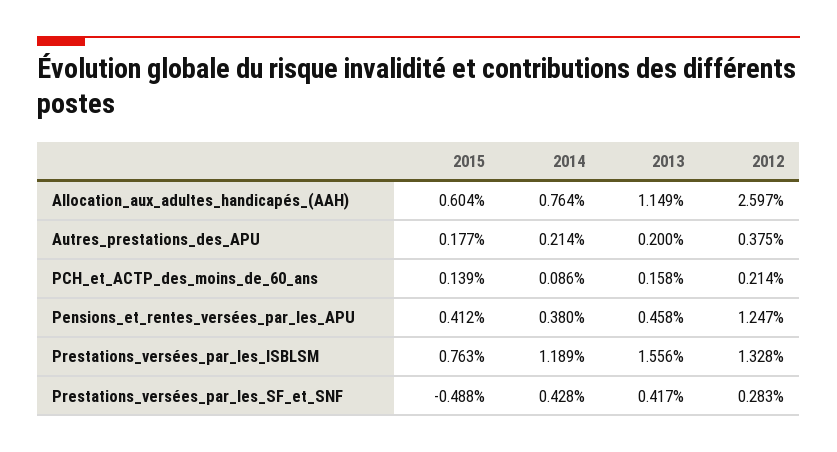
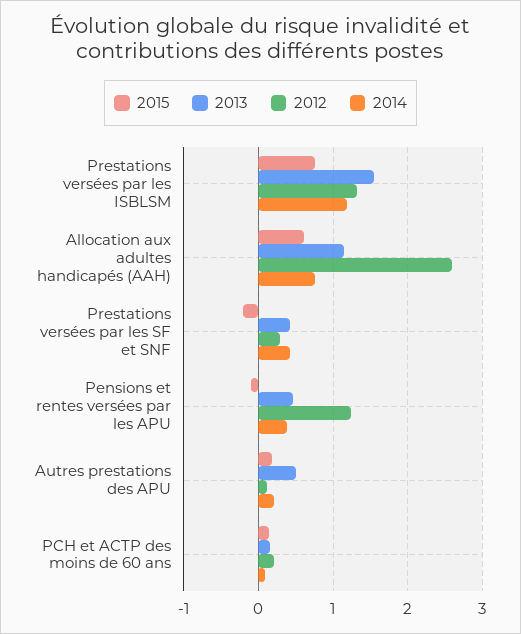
2013, Autres_prestations_des_APU: 0.2 -> 0.5
2012, Autres_prestations_des_APU: 0.375 -> 0.1
2015, Pensions_et_rentes_versées_par_les_APU: 0.412 -> -0.1
2015, Prestations_versées_par_les_SF_et_SNF: -0.488 -> -0.2

